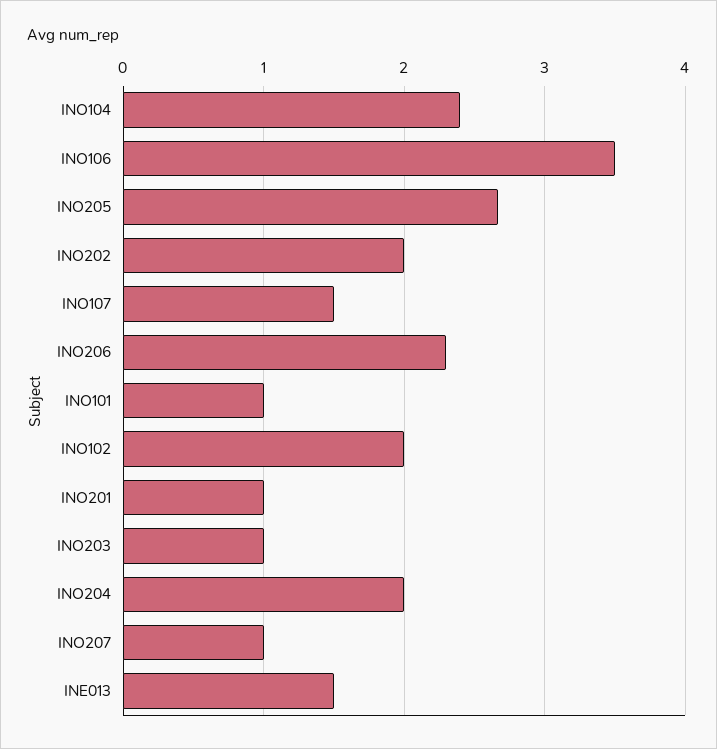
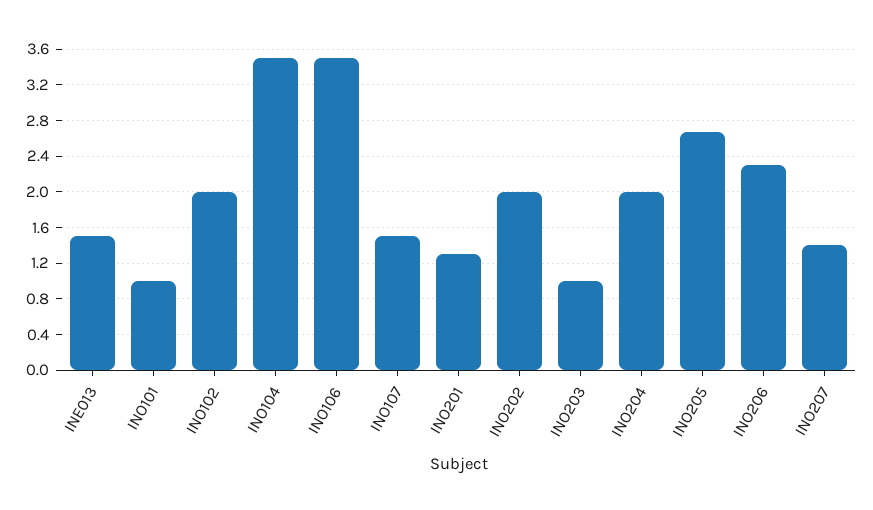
INO104: 2.4 -> 3.5
INO201: 1 -> 1.3
INO207: 1 -> 1.4

